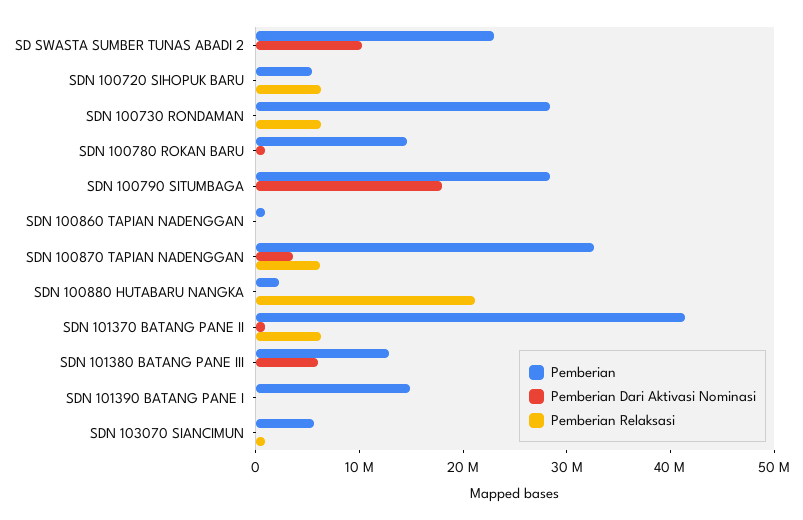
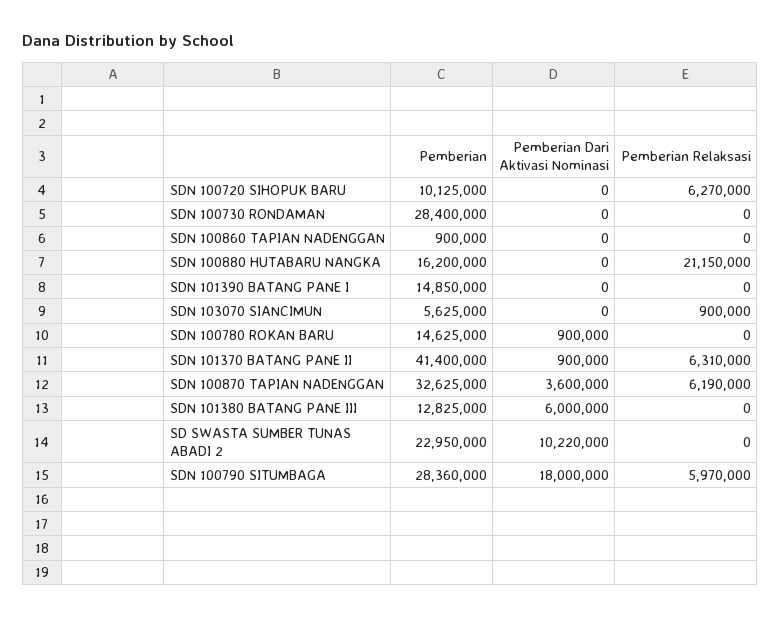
Pemberian, SDN 100720 SIHOPUK BARU: 6000000 -> 10125000
Pemberian Relaksasi, SDN 100730 RONDAMAN: 6000000 -> 0
Pemberian Relaksasi, SDN 100790 SITUMBAGA: 0 -> 5970000
Pemberian, SDN 100880 HUTABARU NANGKA: 2000000 -> 16200000

